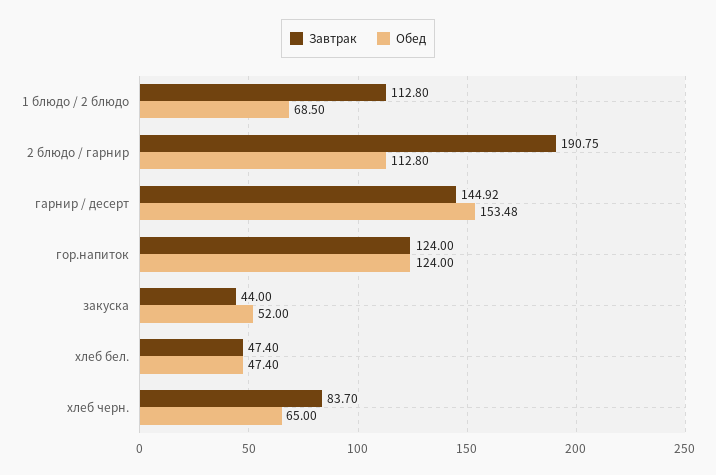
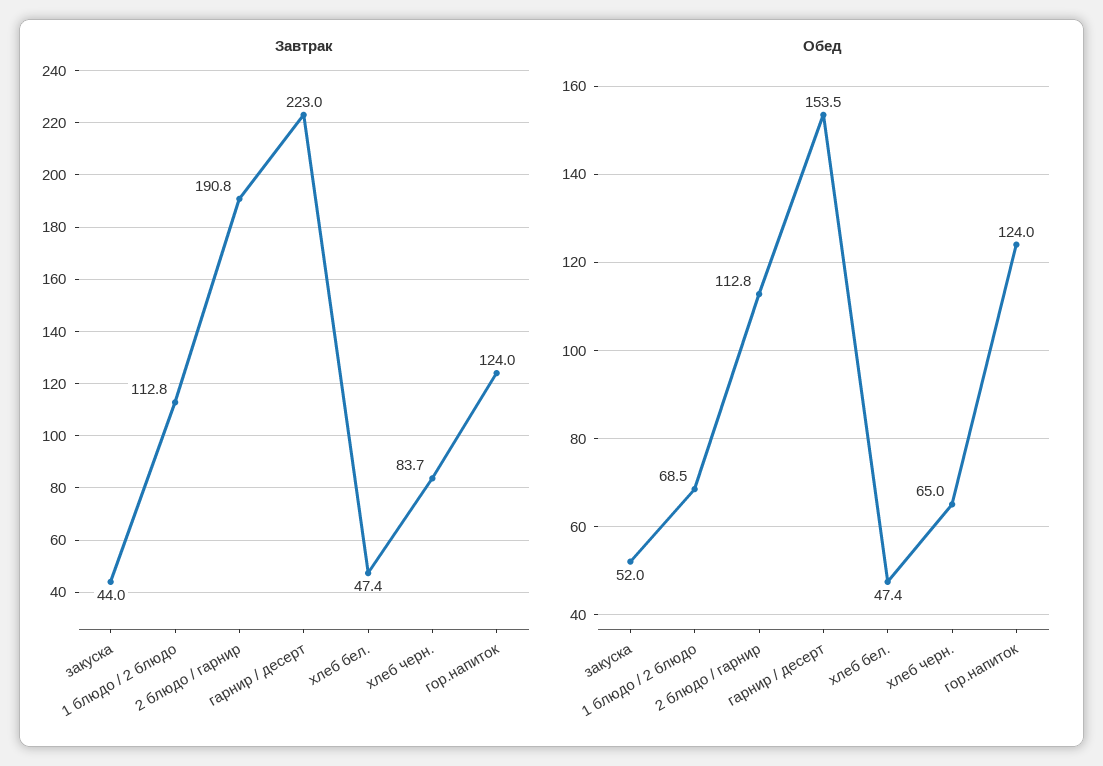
Завтрак, гарнир / десерт: 144.92 -> 223

